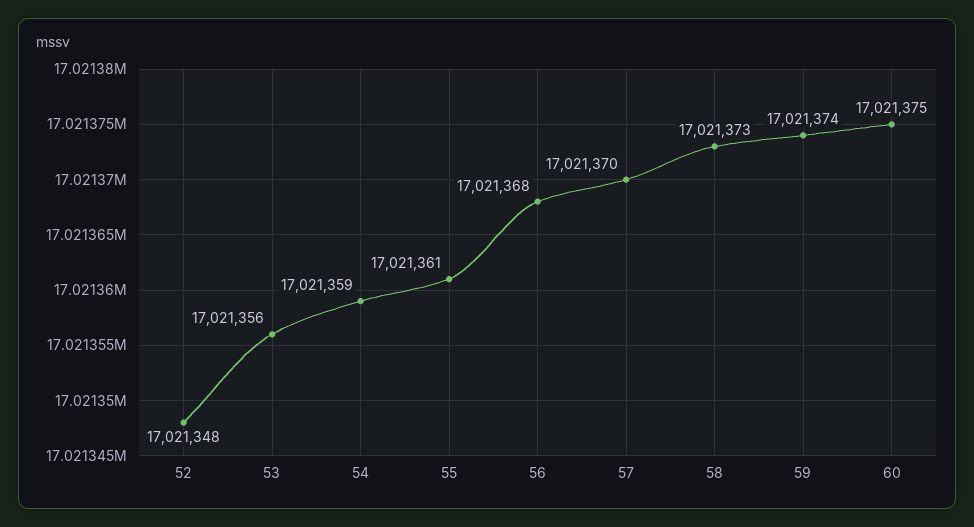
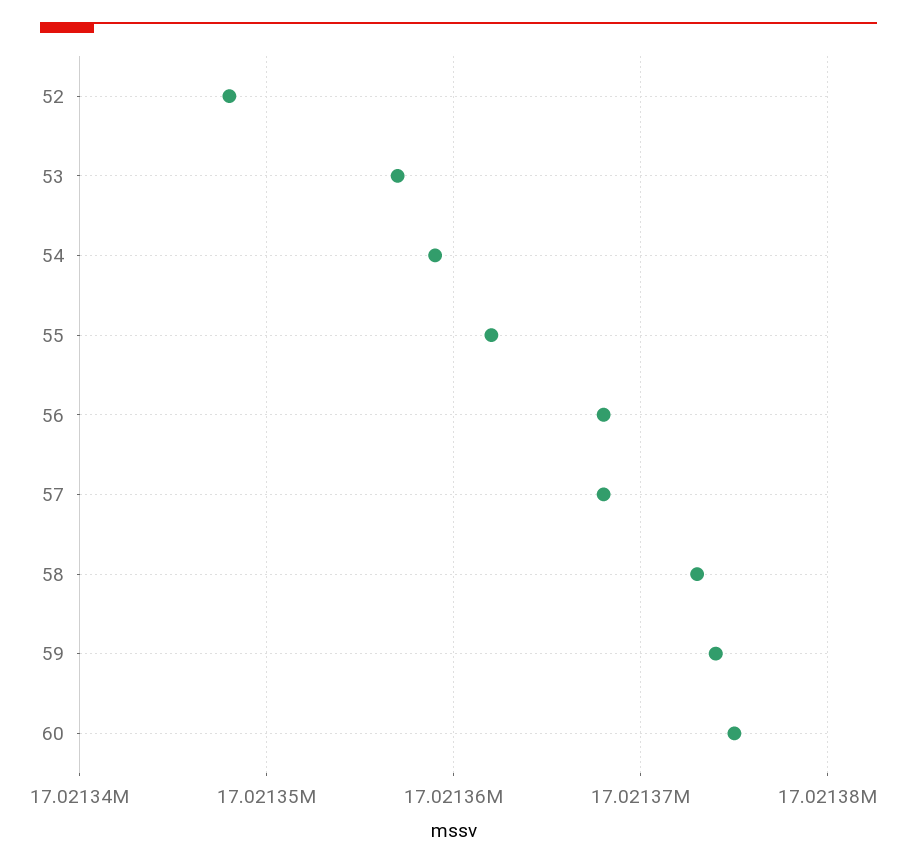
53: 17021356 -> 17021357
55: 17021361 -> 17021362
57: 17021370 -> 17021368

